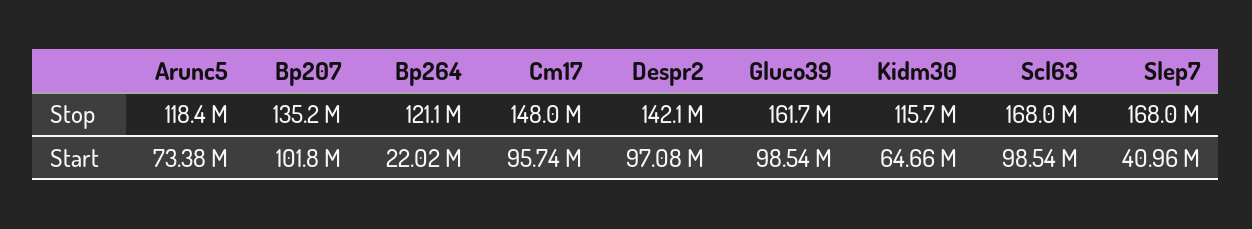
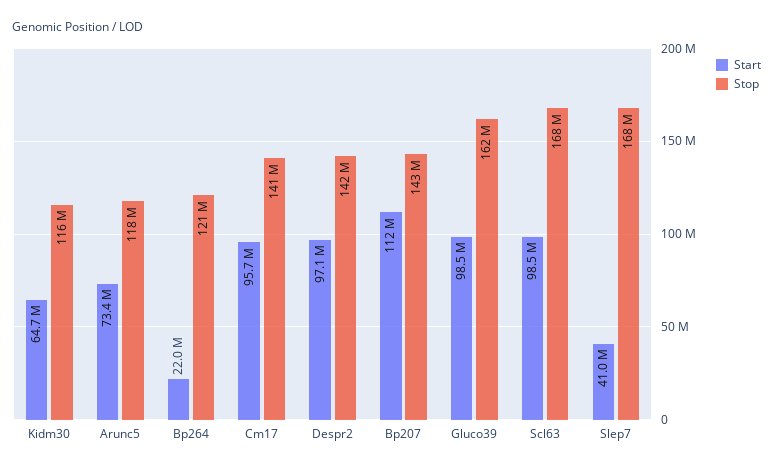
Stop, Bp207: 135200000 -> 143000000
Stop, Cm17: 148000000 -> 141000000
Start, Bp207: 101800000 -> 112000000

